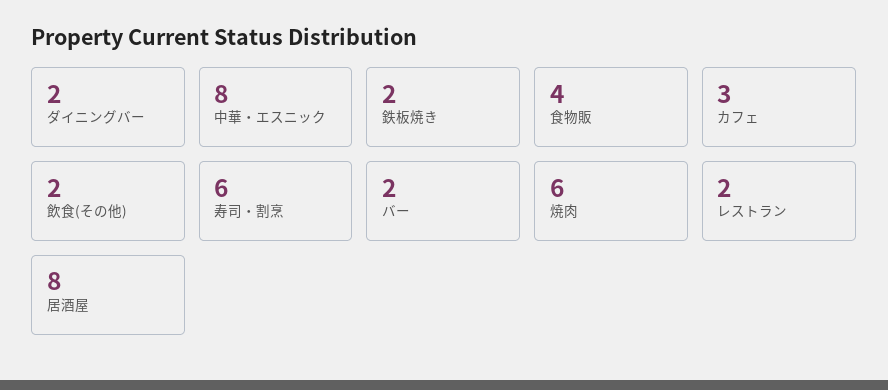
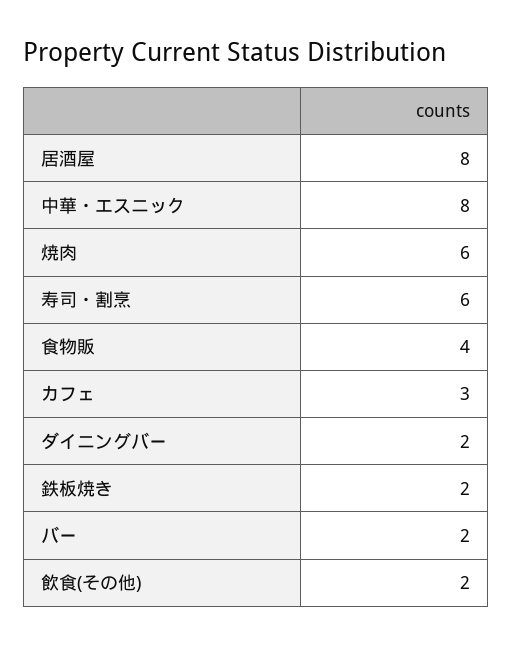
レストラン: 2 -> none

